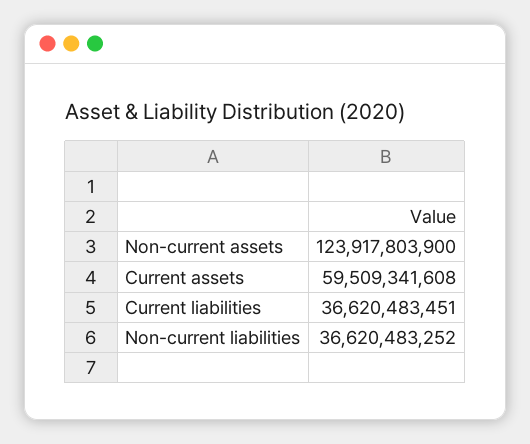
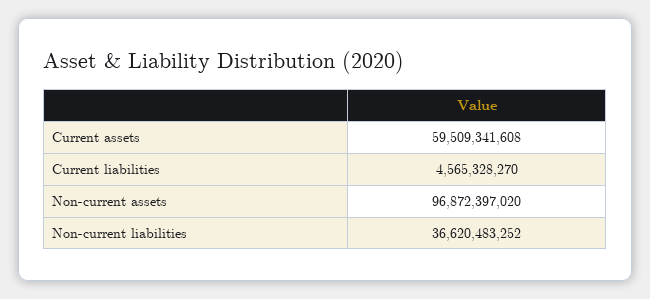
Non-current assets: 123917803900 -> 96872397020
Current liabilities: 36620483451 -> 4565328270

